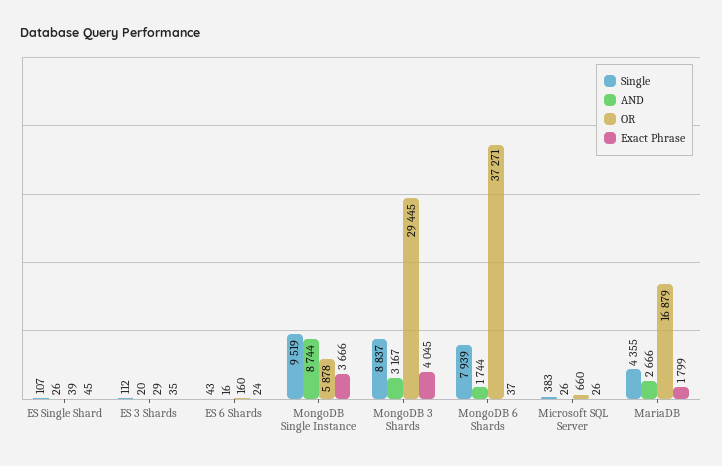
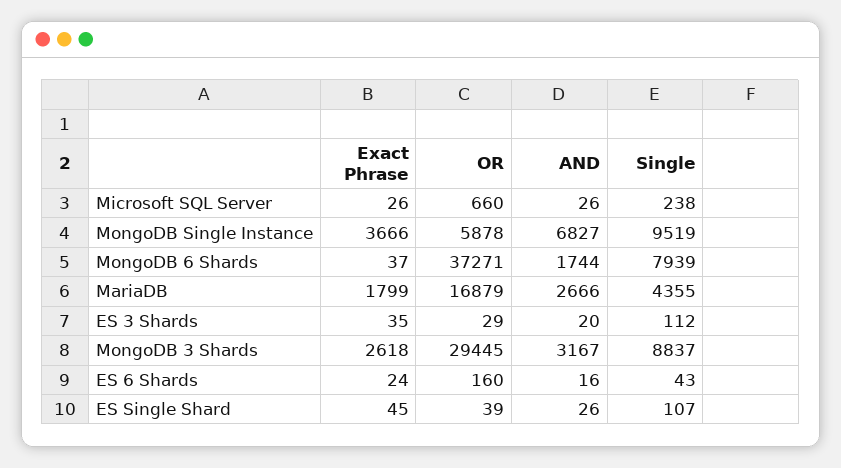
AND, MongoDB Single Instance: 8744 -> 6827
Exact Phrase, MongoDB 3 Shards: 4045 -> 2618
Single, Microsoft SQL Server: 383 -> 238

